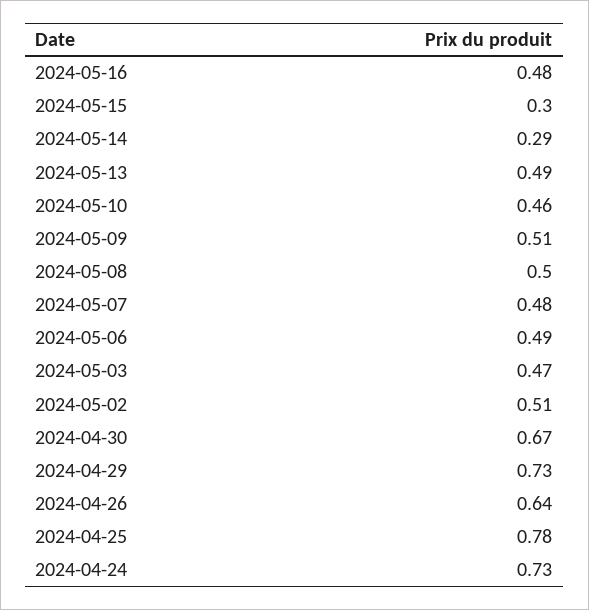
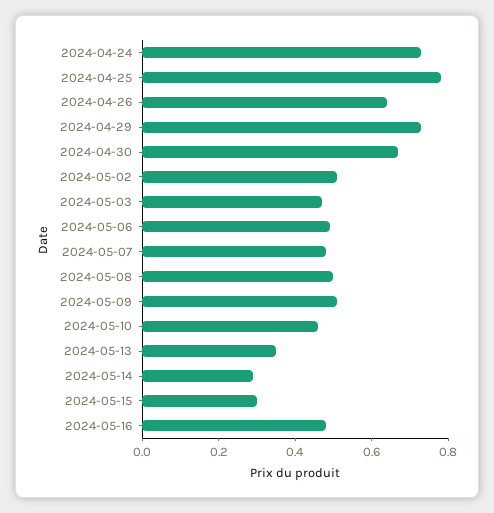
2024-05-13: 0.49 -> 0.35

